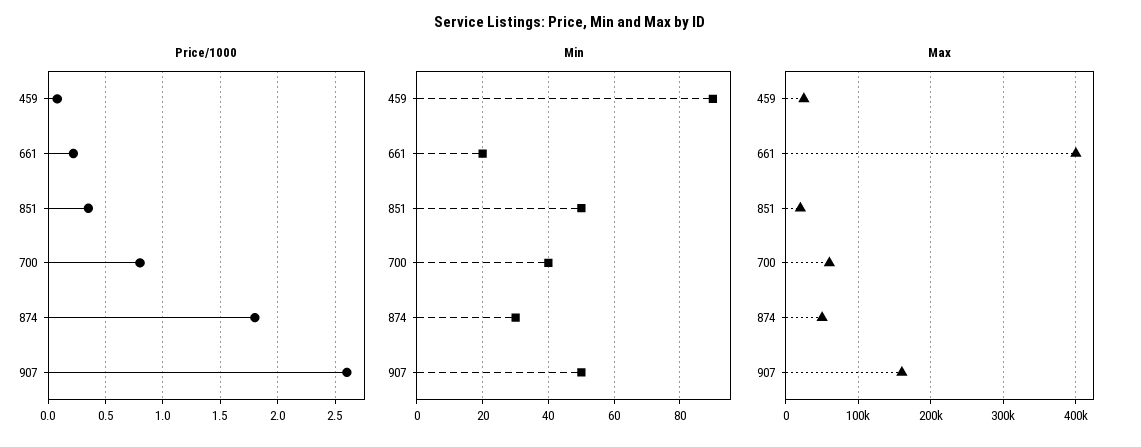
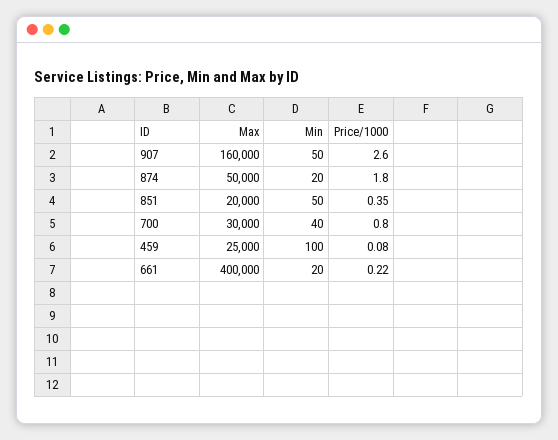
Min, 459: 90 -> 100
Min, 874: 30 -> 20
Max, 700: 60000 -> 30000

